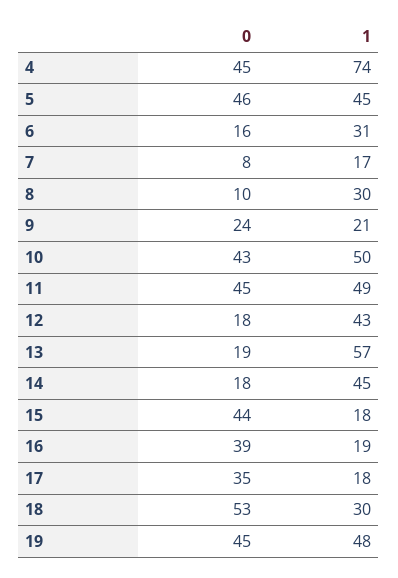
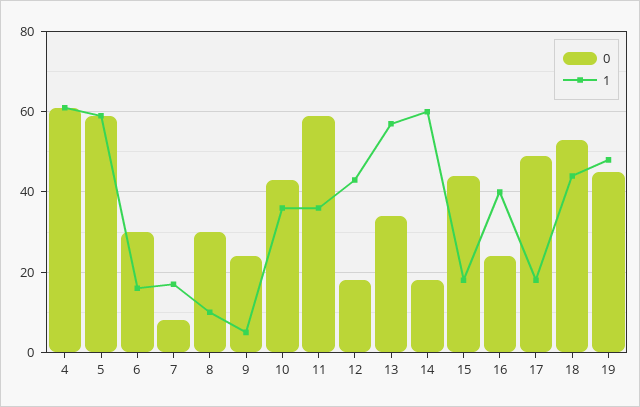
0, 4: 45 -> 60
1, 4: 74 -> 60
0, 5: 46 -> 60
1, 5: 45 -> 60
0, 6: 16 -> 30
1, 6: 31 -> 15
0, 8: 10 -> 30
1, 8: 30 -> 10
1, 9: 21 -> 5
1, 10: 50 -> 35
0, 11: 45 -> 60
1, 11: 49 -> 35
0, 13: 19 -> 35
1, 14: 45 -> 60
0, 16: 39 -> 25
1, 16: 19 -> 40
0, 17: 35 -> 50
1, 18: 30 -> 45

